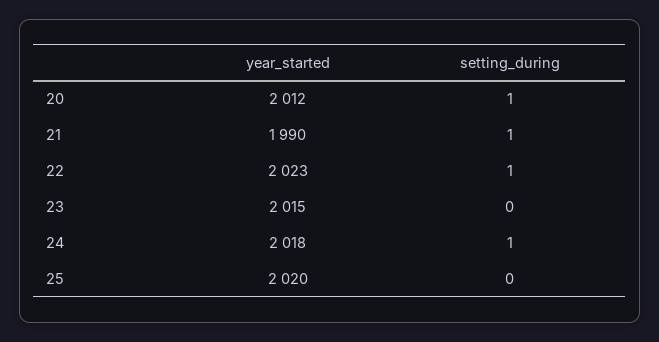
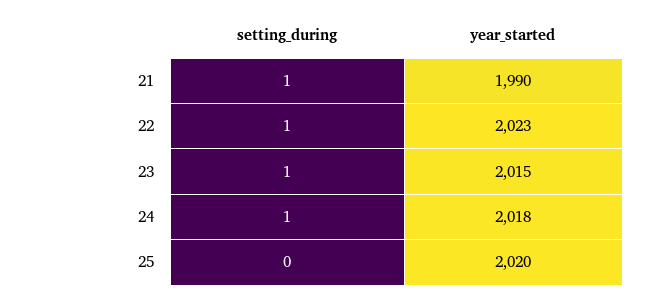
year_started, 20: 2012 -> none
setting_during, 20: 1 -> none
setting_during, 23: 0 -> 1

